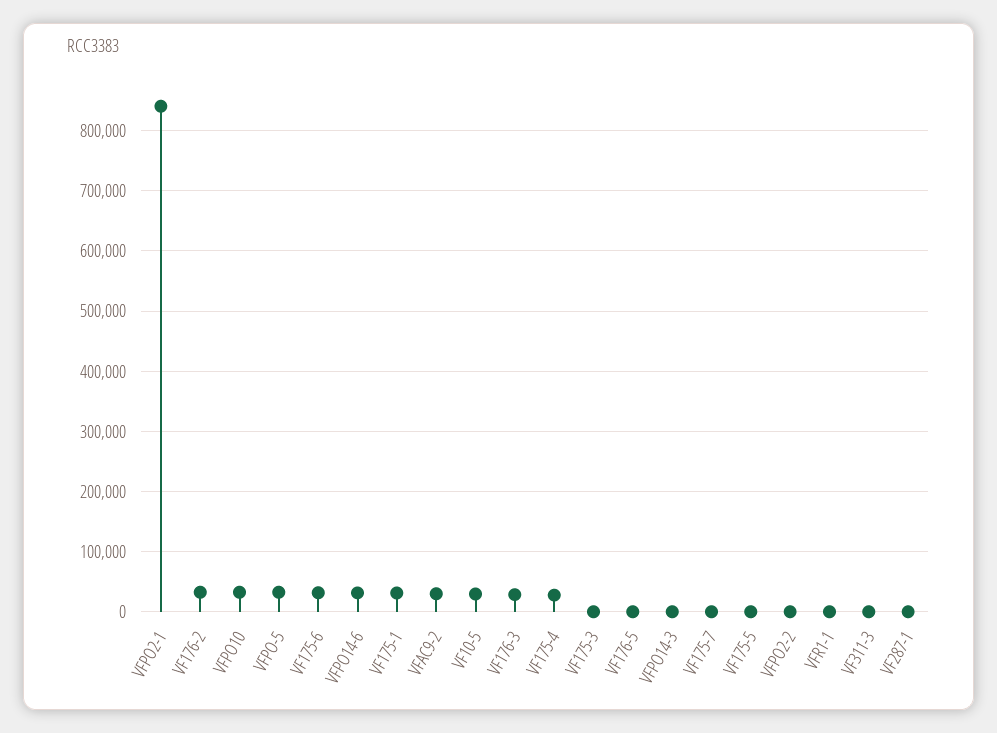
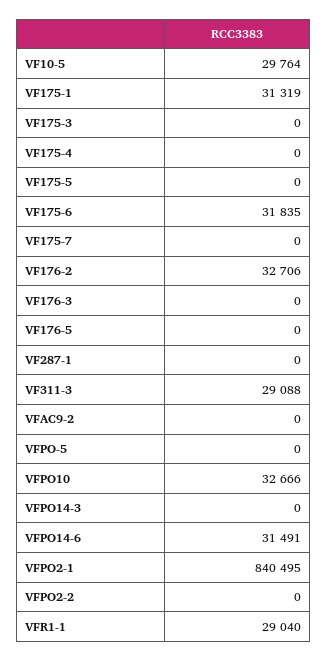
VFPO-5: 30000 -> 0
VFAC9-2: 30000 -> 0
VF176-3: 30000 -> 0
VF175-4: 30000 -> 0
VFR1-1: 0 -> 29040
VF311-3: 0 -> 29088

